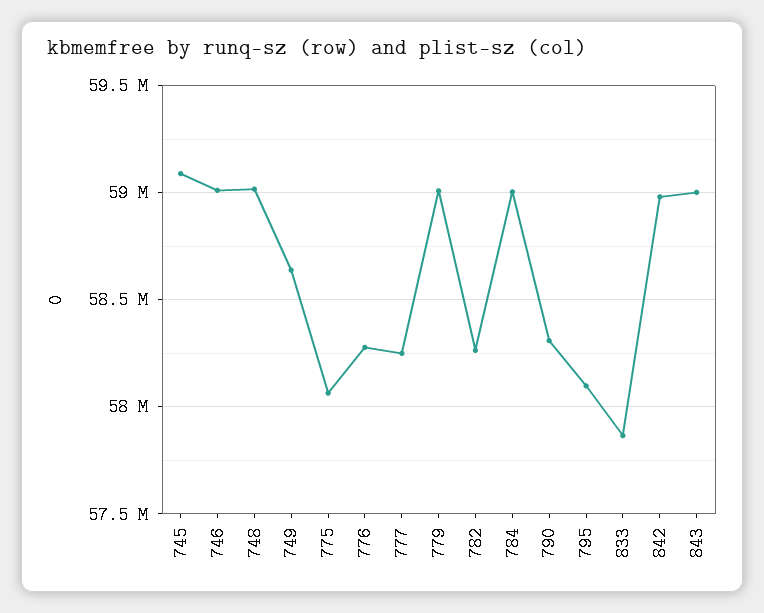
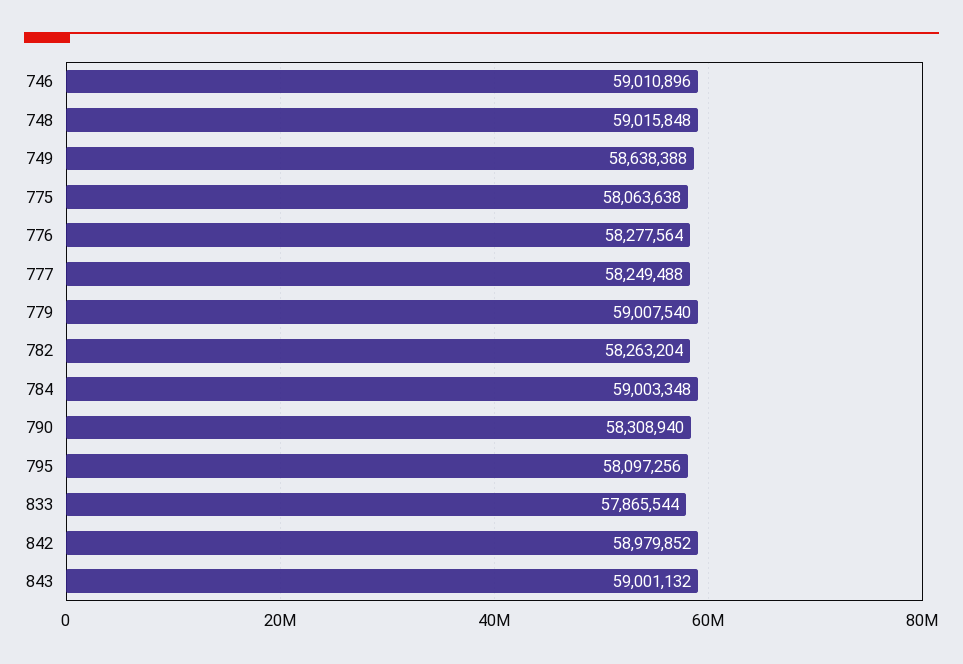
745: 59100000 -> none

